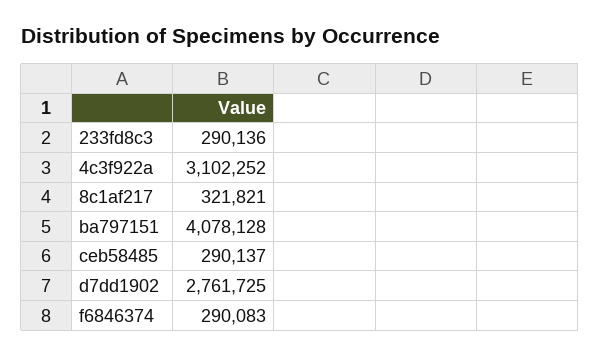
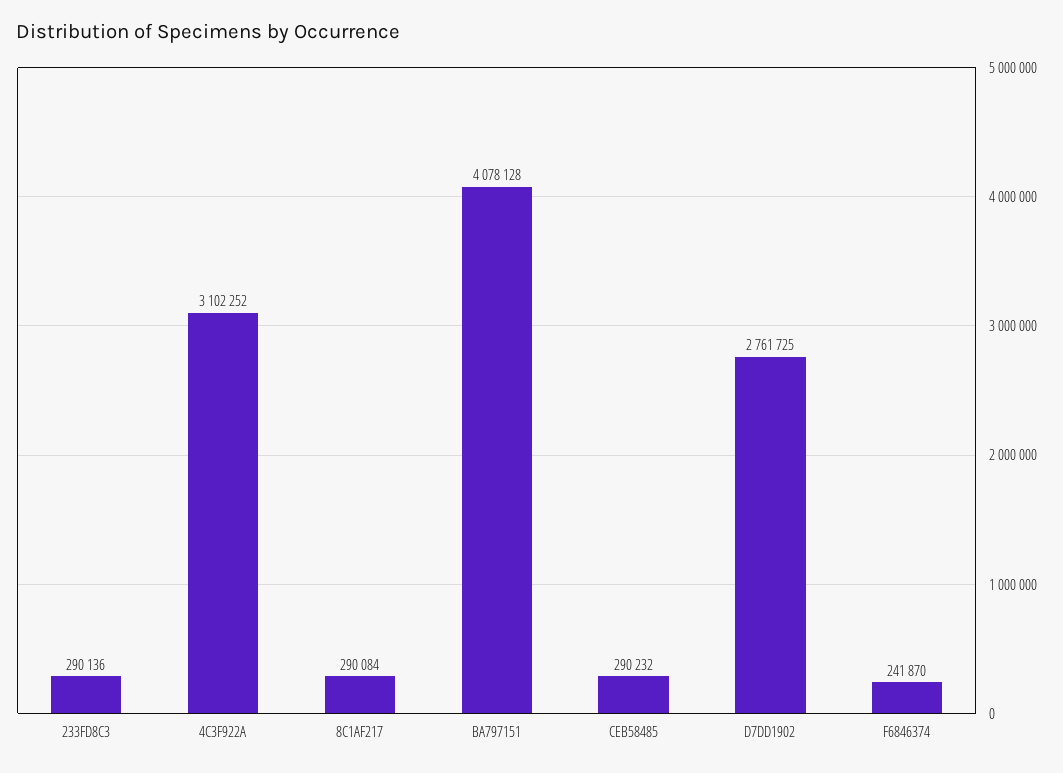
8c1af217: 321821 -> 290084
ceb58485: 290137 -> 290232
f6846374: 290083 -> 241870

